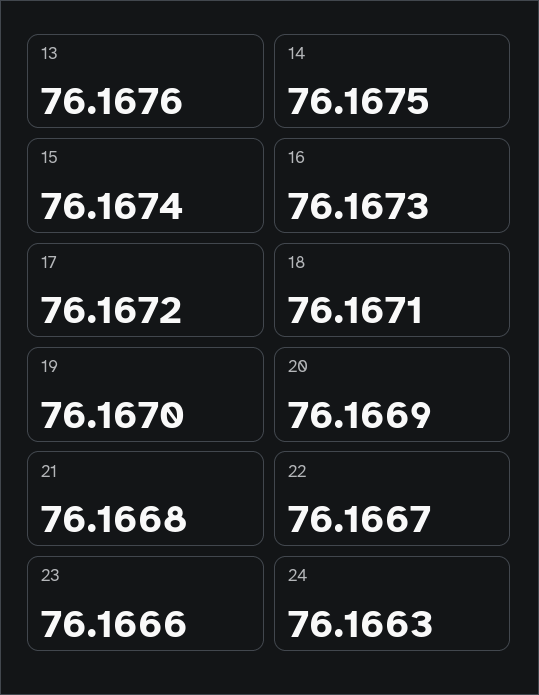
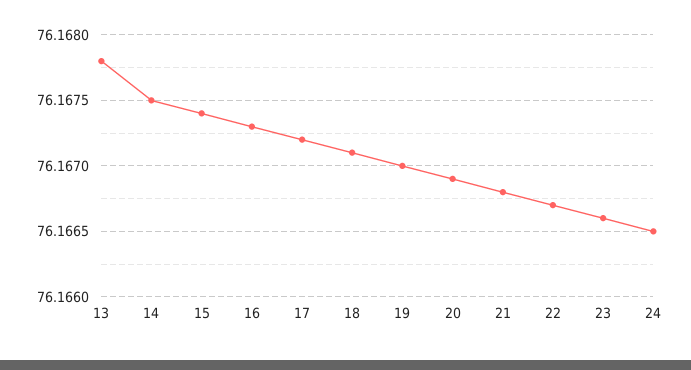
13: 76.1676 -> 76.1678
24: 76.1663 -> 76.1665

